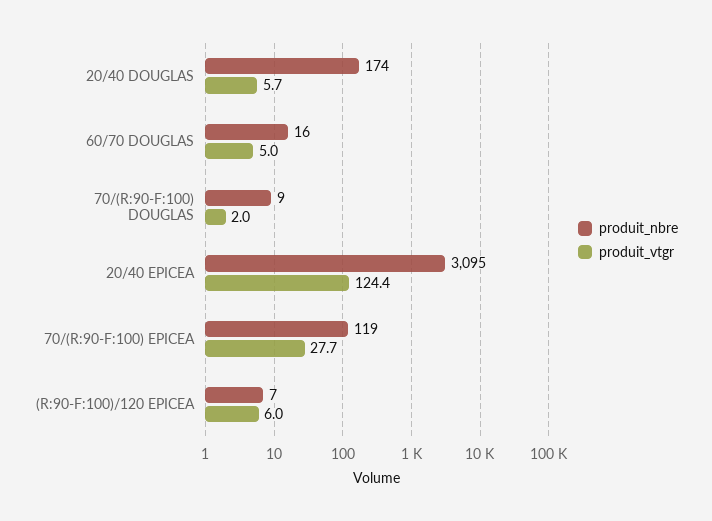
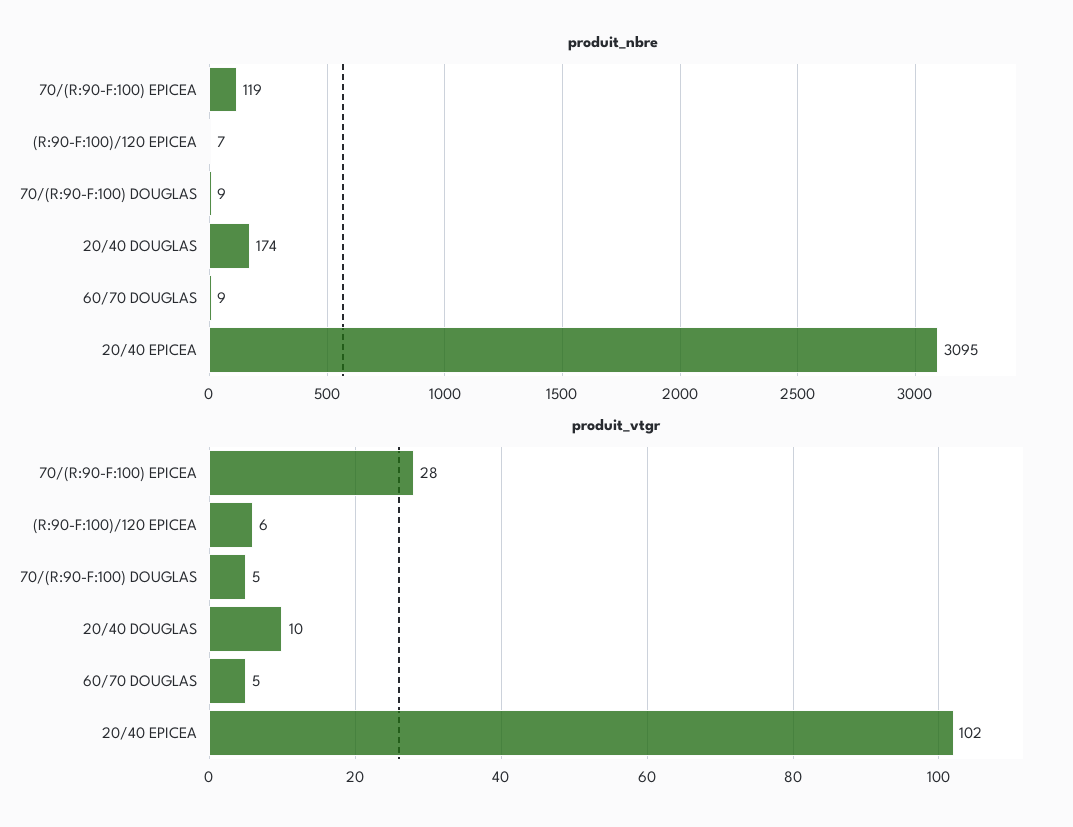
produit_vtgr, 20/40 DOUGLAS: 5.7 -> 10
produit_nbre, 60/70 DOUGLAS: 16 -> 9
produit_vtgr, 70/(R:90-F:100) DOUGLAS: 2 -> 5
produit_vtgr, 20/40 EPICEA: 124.4 -> 102

